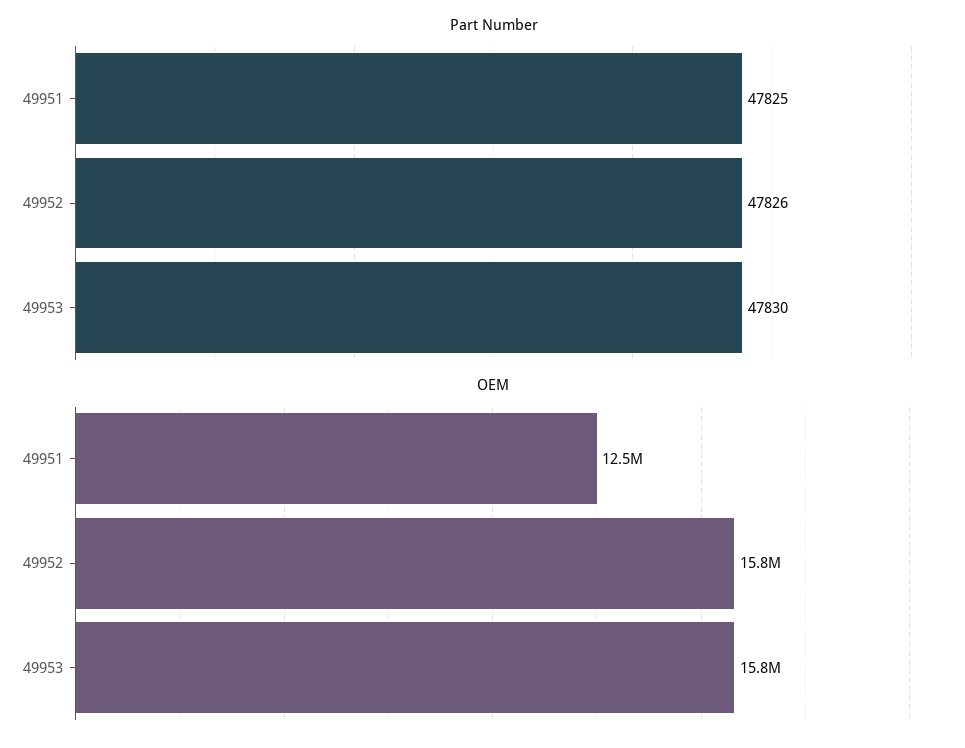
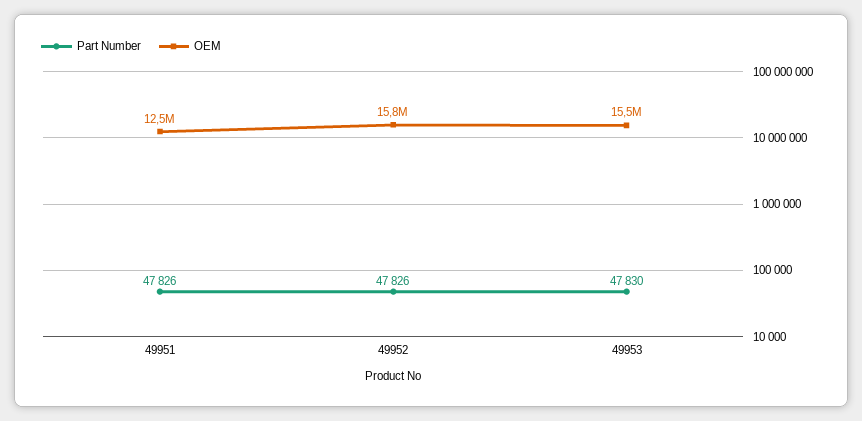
Part Number, 49951: 47825 -> 47826
OEM, 49953: 15800000 -> 15500000

